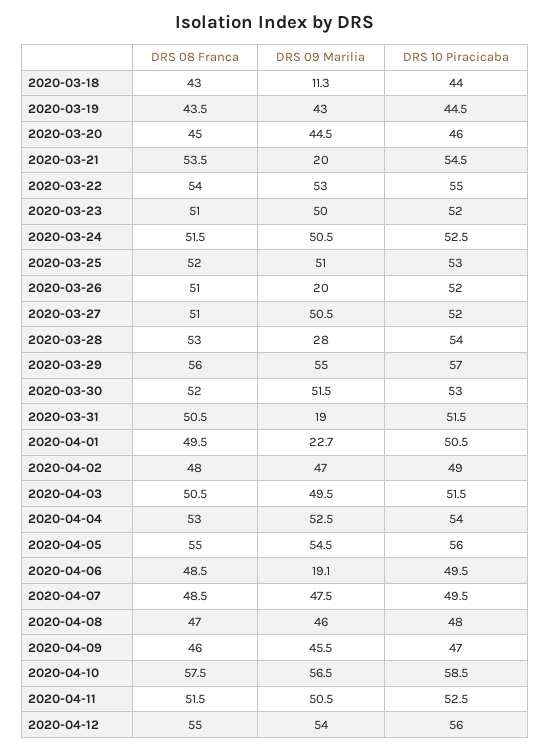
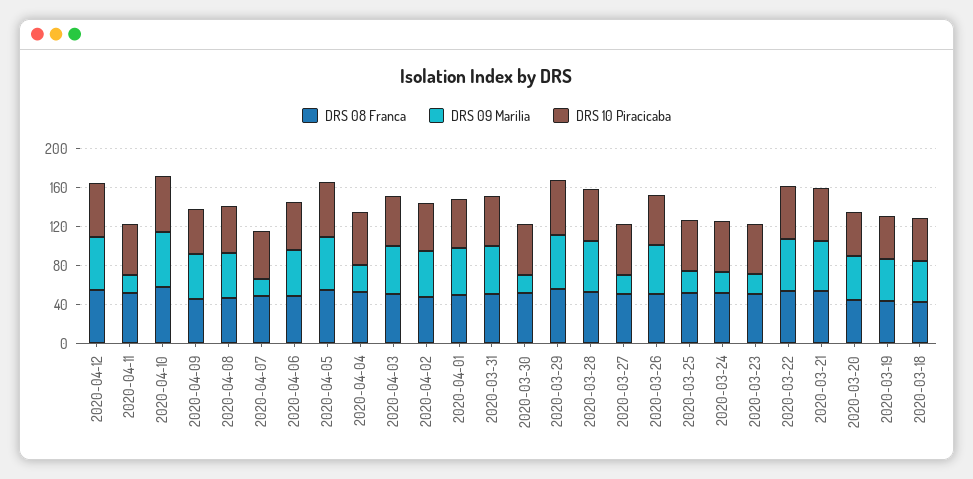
DRS 09 Marilia, 2020-03-18: 11.3 -> 40
DRS 09 Marilia, 2020-03-21: 20 -> 50
DRS 09 Marilia, 2020-03-23: 50 -> 20
DRS 09 Marilia, 2020-03-24: 50.5 -> 20
DRS 09 Marilia, 2020-03-25: 51 -> 20
DRS 09 Marilia, 2020-03-26: 20 -> 50
DRS 09 Marilia, 2020-03-27: 50.5 -> 20
DRS 09 Marilia, 2020-03-28: 28 -> 50
DRS 09 Marilia, 2020-03-30: 51.5 -> 20
DRS 09 Marilia, 2020-03-31: 19 -> 50
DRS 09 Marilia, 2020-04-01: 22.7 -> 50
DRS 09 Marilia, 2020-04-04: 52.5 -> 30
DRS 09 Marilia, 2020-04-06: 19.1 -> 50
DRS 09 Marilia, 2020-04-07: 47.5 -> 20
DRS 09 Marilia, 2020-04-11: 50.5 -> 20

